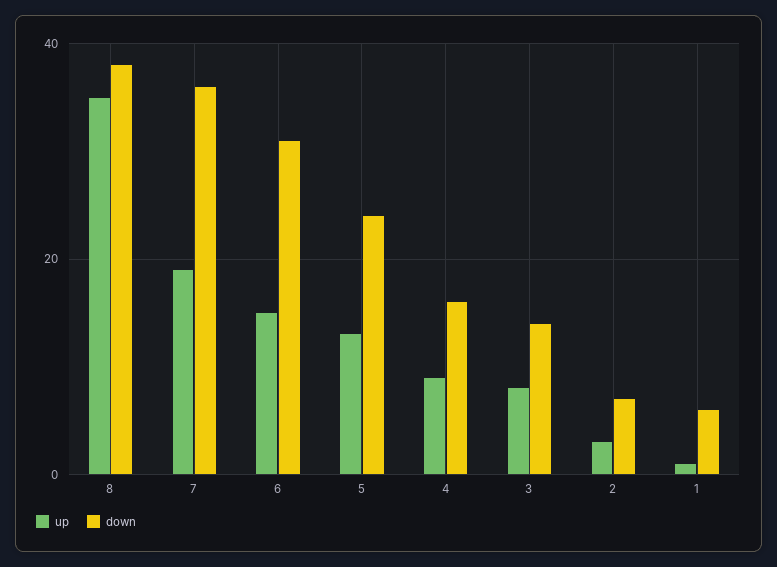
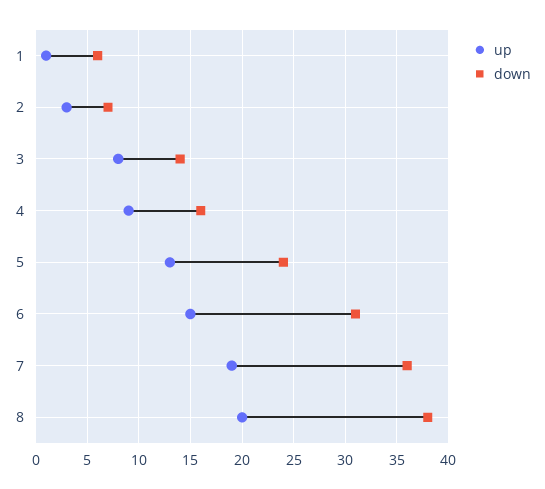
up, 8: 35 -> 20

